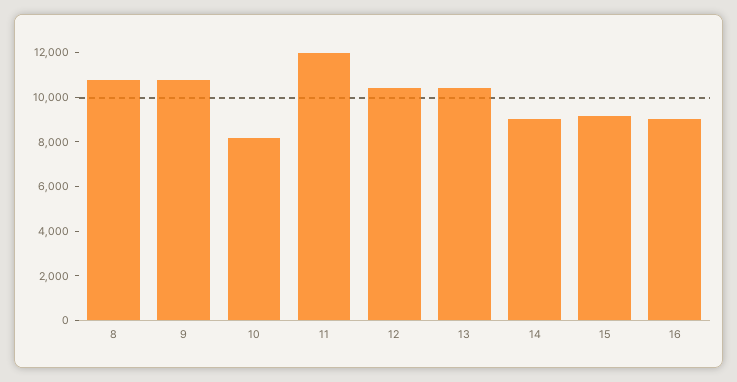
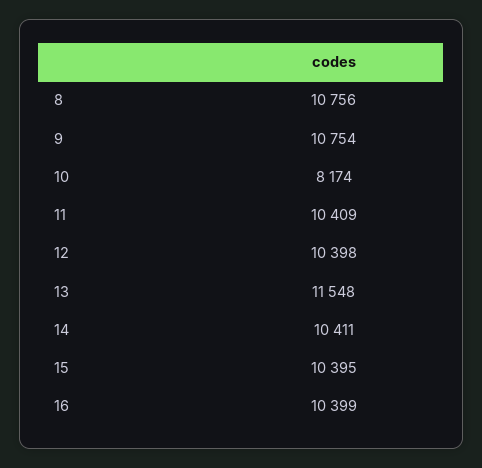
11: 12000 -> 10409
13: 10500 -> 11548
14: 9000 -> 10411
15: 9000 -> 10395
16: 9000 -> 10399

